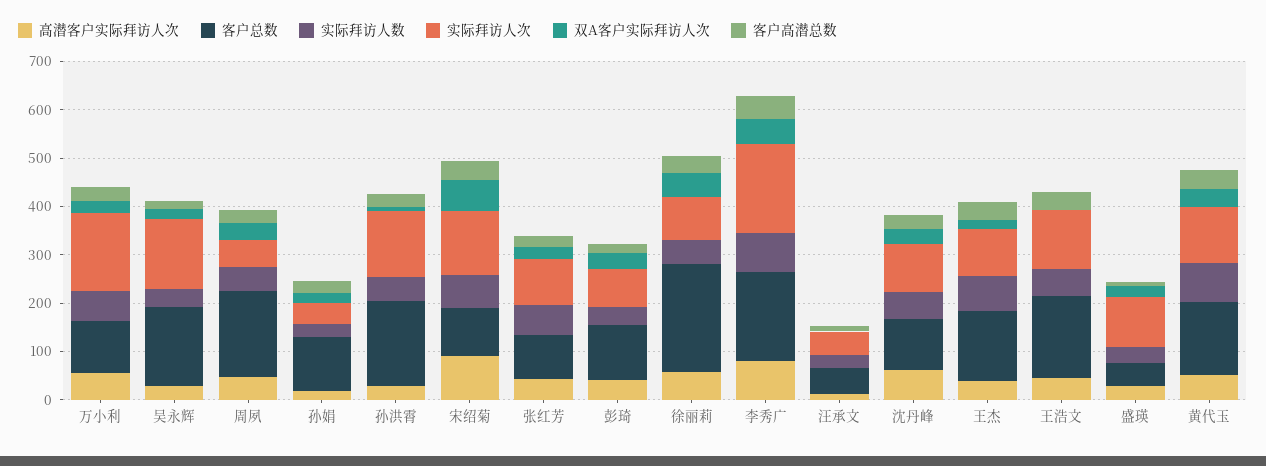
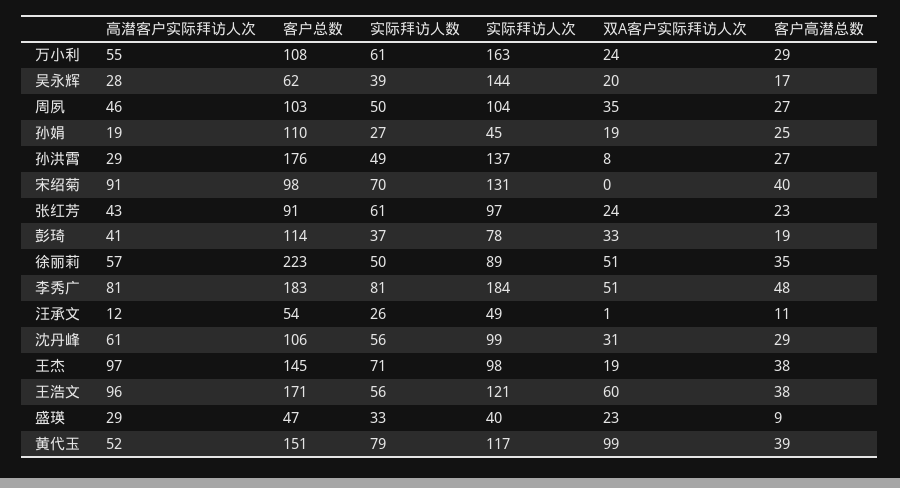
客户总数, 吴永辉: 160 -> 62
客户总数, 周夙: 180 -> 103
实际拜访人次, 周夙: 60 -> 104
双A客户实际拜访人次, 宋绍菊: 60 -> 0
高潜客户实际拜访人次, 王杰: 40 -> 97
高潜客户实际拜访人次, 王浩文: 40 -> 96
双A客户实际拜访人次, 王浩文: 0 -> 60
实际拜访人次, 盛瑛: 100 -> 40
双A客户实际拜访人次, 黄代玉: 40 -> 99

